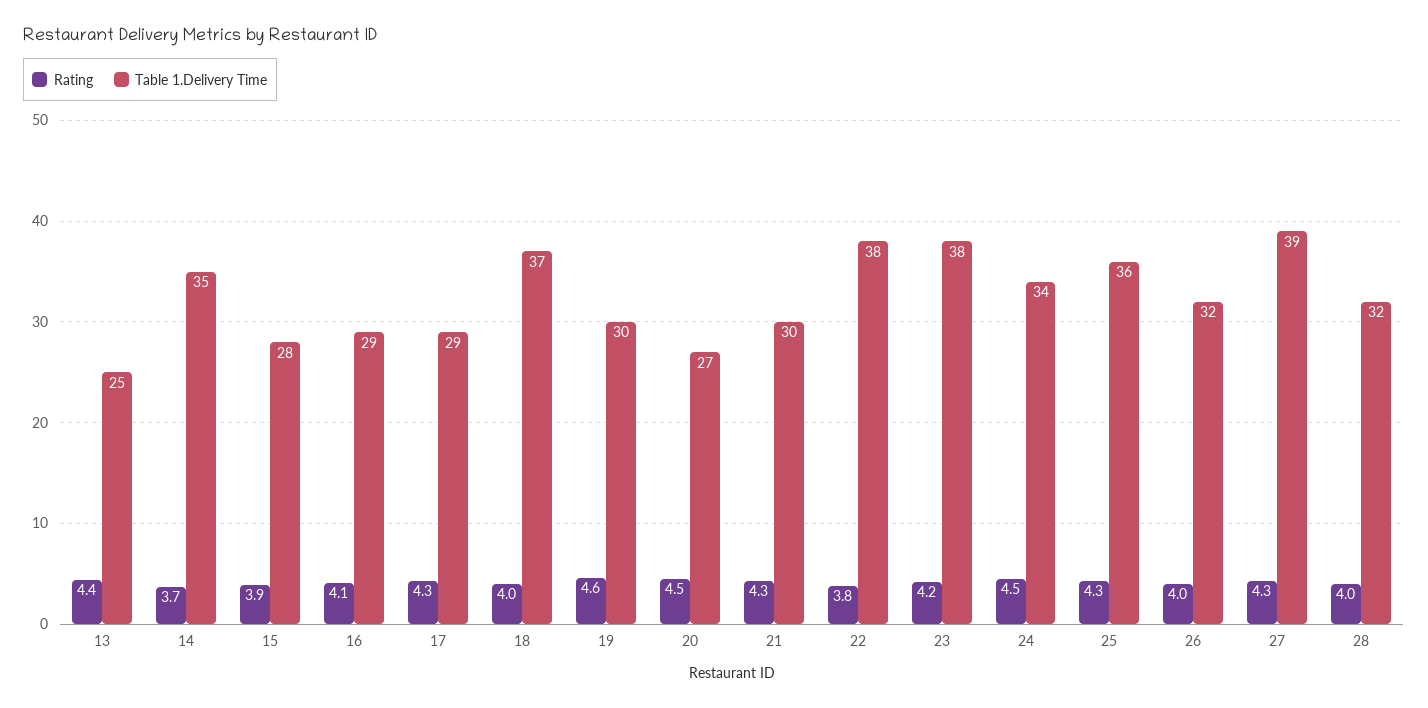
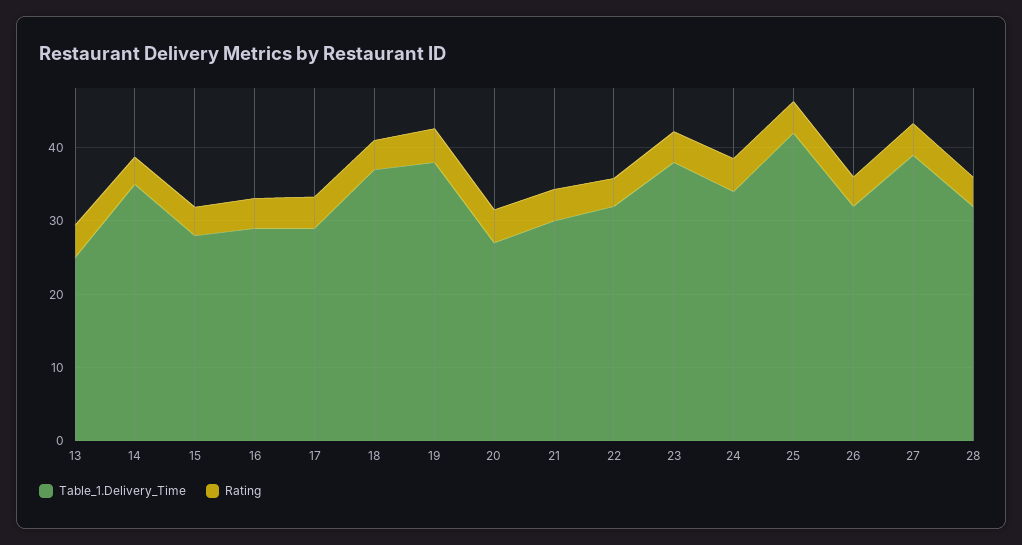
Table 1.Delivery Time, 19: 30 -> 38
Table 1.Delivery Time, 22: 38 -> 32
Table 1.Delivery Time, 25: 36 -> 42

